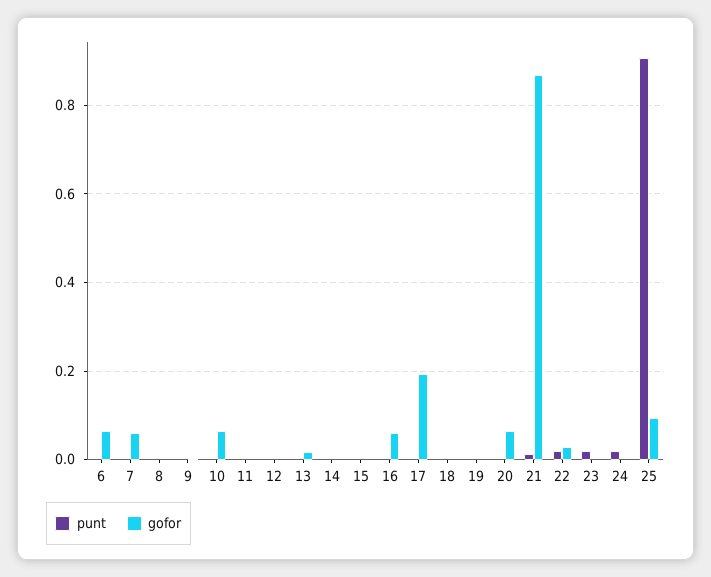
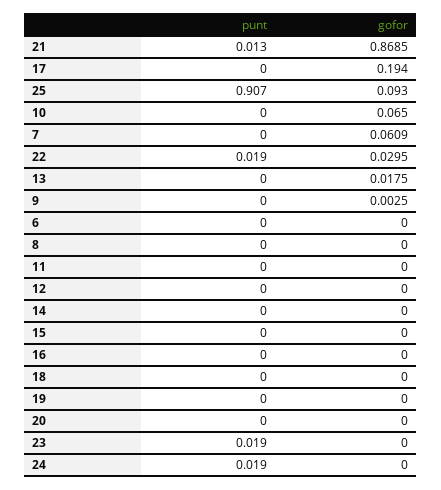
gofor, 6: 0.06 -> 0
gofor, 16: 0.06 -> 0
gofor, 20: 0.06 -> 0

